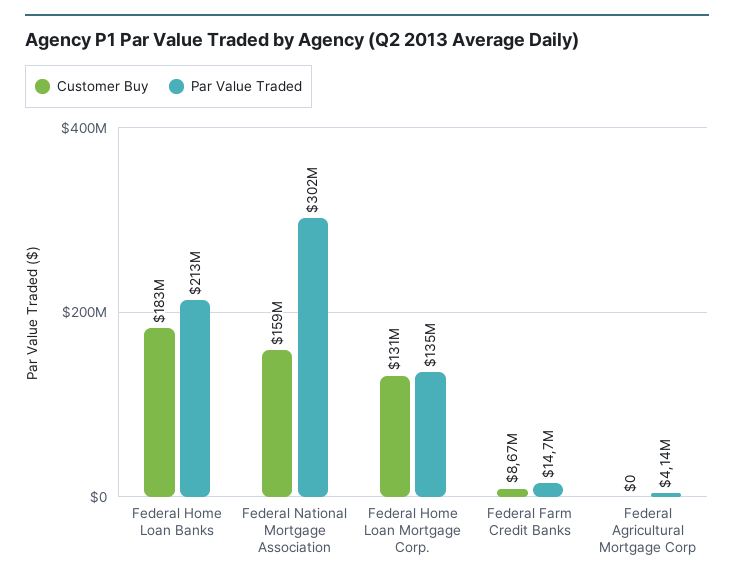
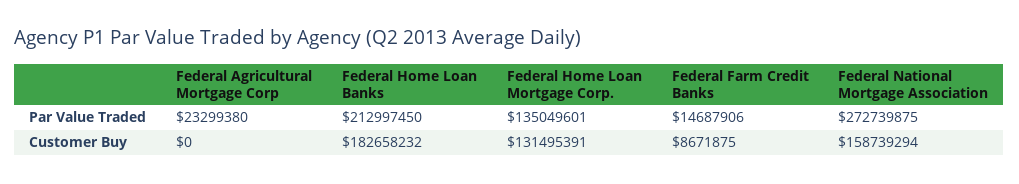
Par Value Traded, Federal National Mortgage Association: 302000000 -> 272739875
Par Value Traded, Federal Agricultural Mortgage Corp: 4140000 -> 23299380

